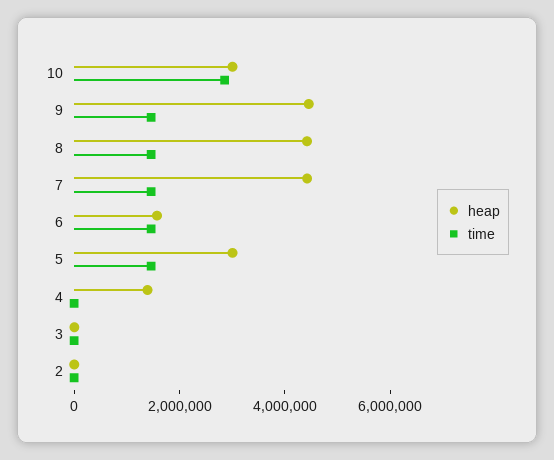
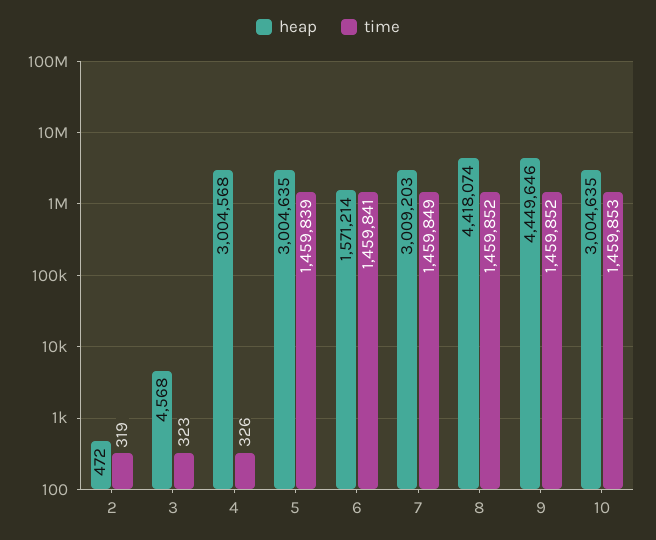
time, 10: 3000000 -> 1459853
heap, 7: 4500000 -> 3009203
heap, 4: 1500000 -> 3004568

